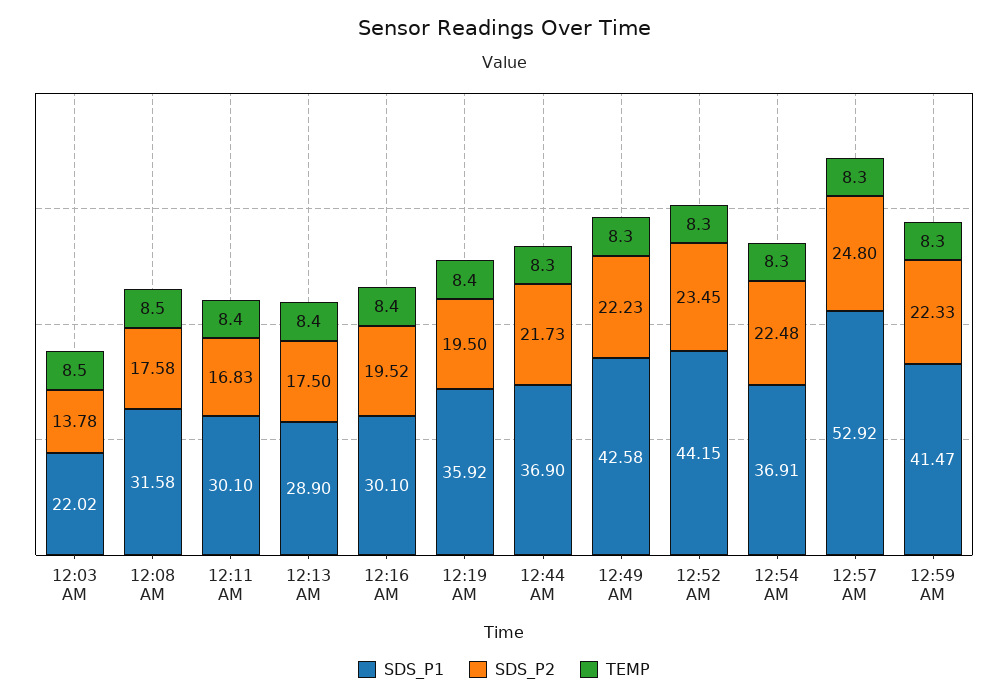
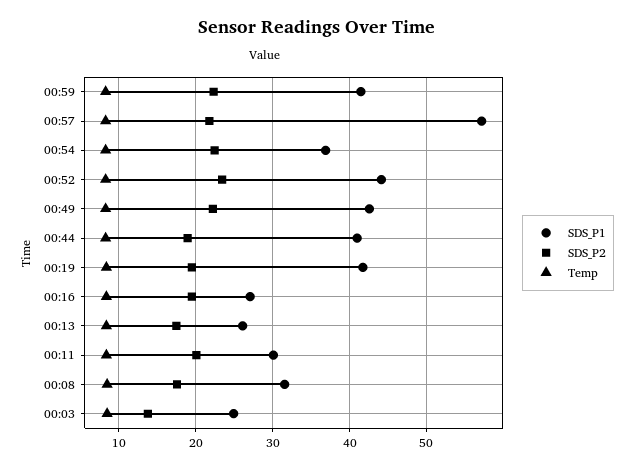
SDS_P1, 12:03 AM: 22.02 -> 25
SDS_P2, 12:11 AM: 16.83 -> 20
SDS_P1, 12:13 AM: 28.9 -> 26
SDS_P1, 12:16 AM: 30.1 -> 27
SDS_P1, 12:19 AM: 35.92 -> 42
SDS_P1, 12:44 AM: 36.9 -> 41
SDS_P2, 12:44 AM: 21.73 -> 19
SDS_P1, 12:57 AM: 52.92 -> 57
SDS_P2, 12:57 AM: 24.8 -> 22

